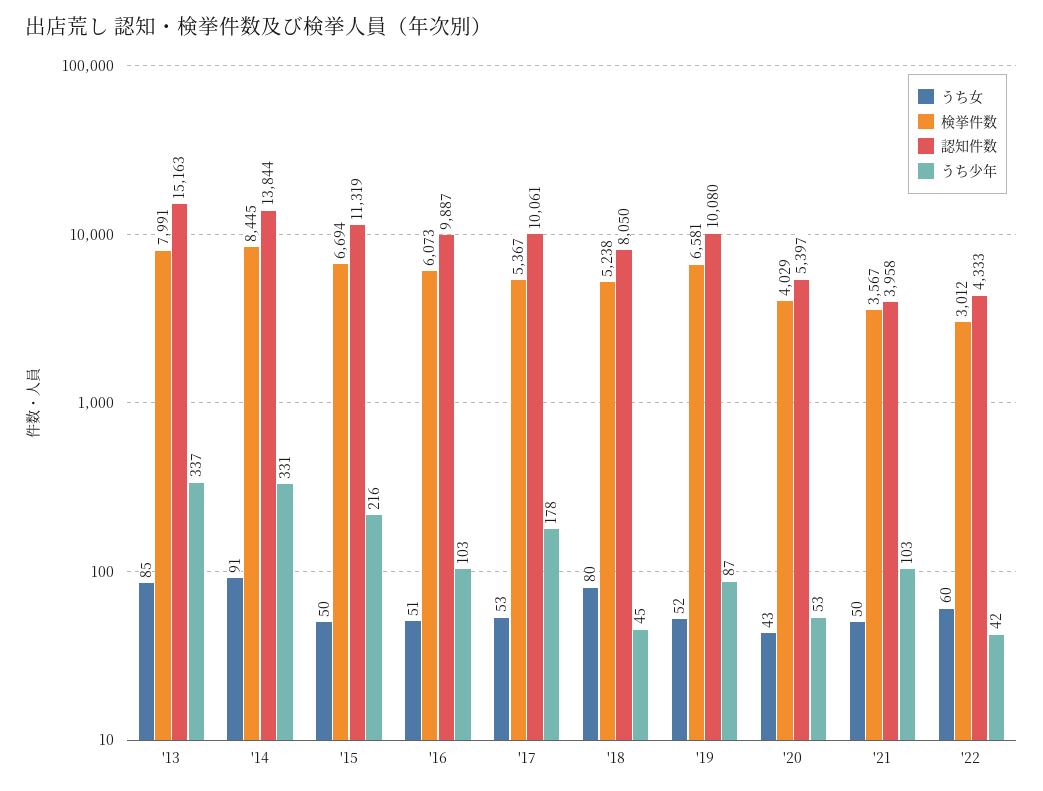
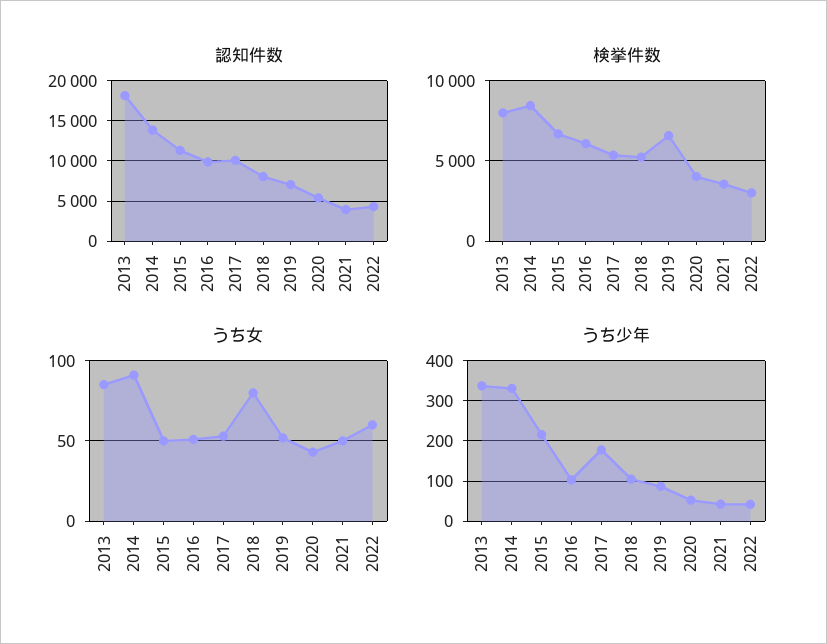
認知件数, '13: 15163 -> 18000
うち少年, '18: 45 -> 100
認知件数, '19: 10080 -> 7000
うち少年, '21: 103 -> 40

